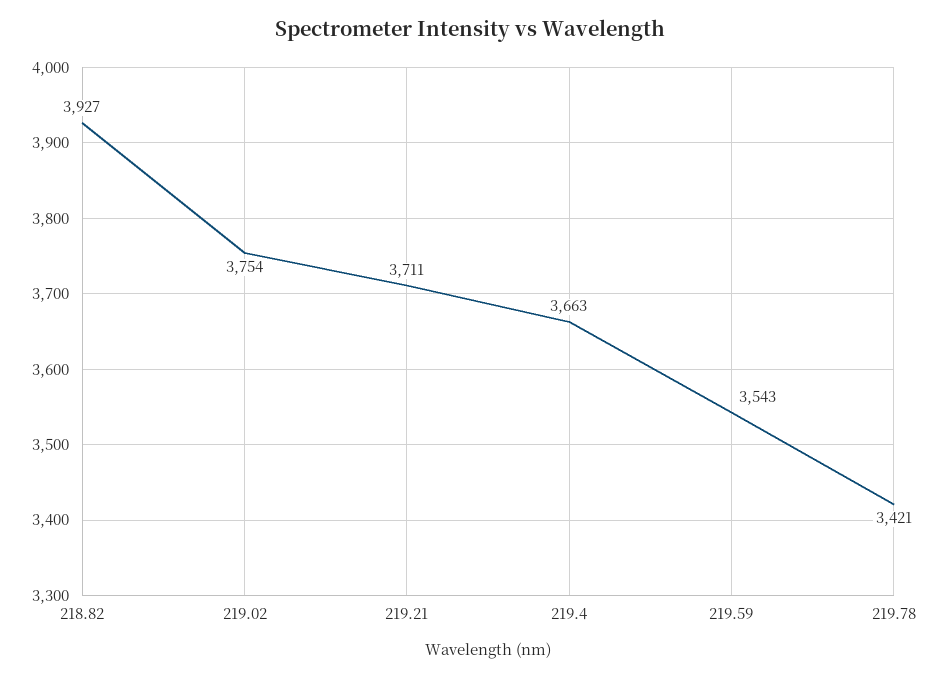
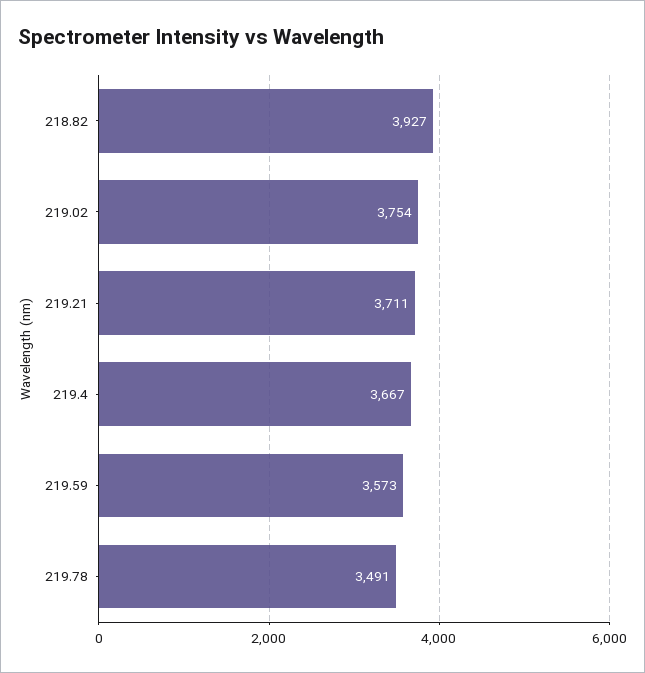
219.4: 3663 -> 3667
219.59: 3543 -> 3573
219.78: 3421 -> 3491

